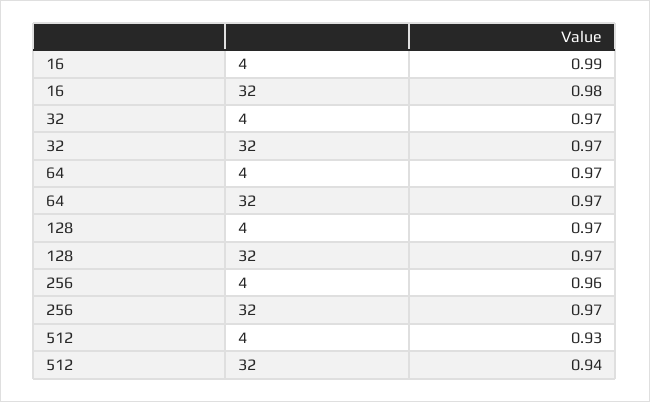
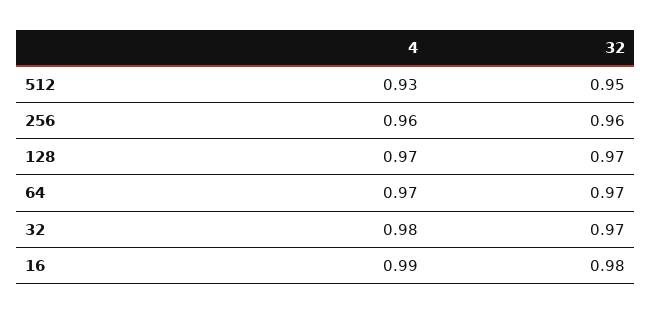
32, 4: 0.97 -> 0.98
256, 32: 0.97 -> 0.96
512, 32: 0.94 -> 0.95

